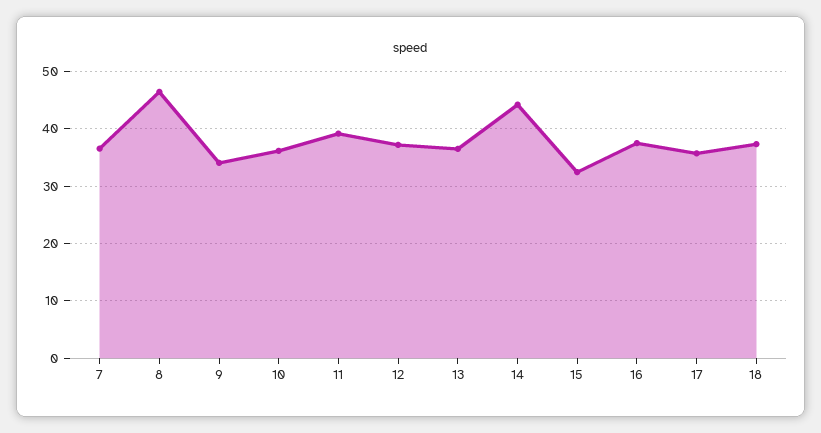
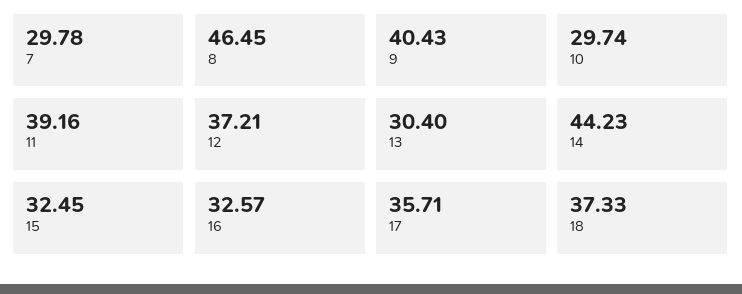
7: 36 -> 29.78
9: 34 -> 40.43
10: 36 -> 29.74
13: 36 -> 30.4
16: 38 -> 32.57

